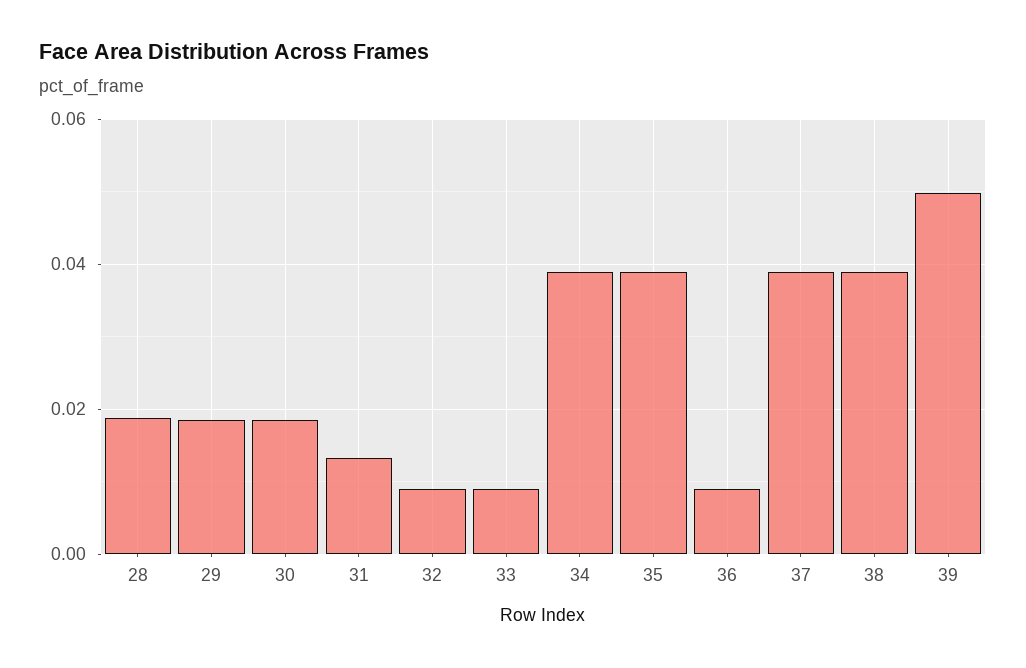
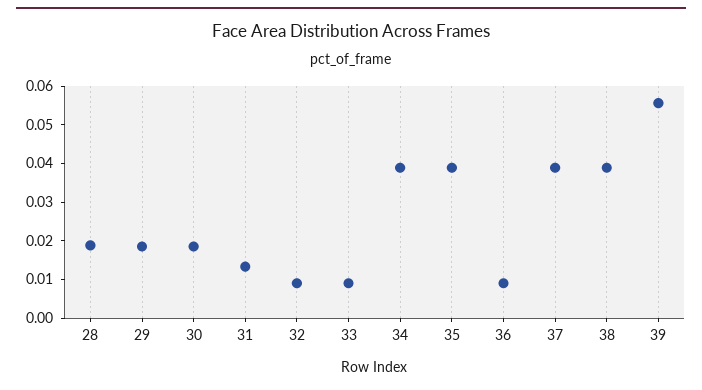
39: 0.05 -> 0.055

